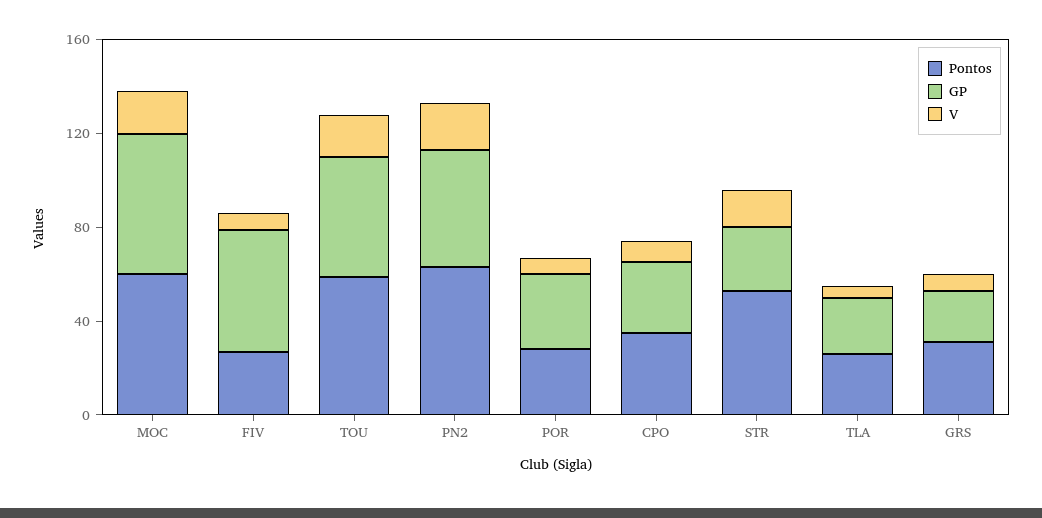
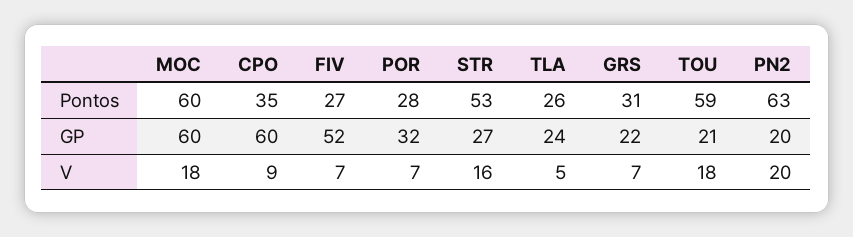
GP, TOU: 50 -> 21
GP, PN2: 50 -> 20
GP, CPO: 30 -> 60

